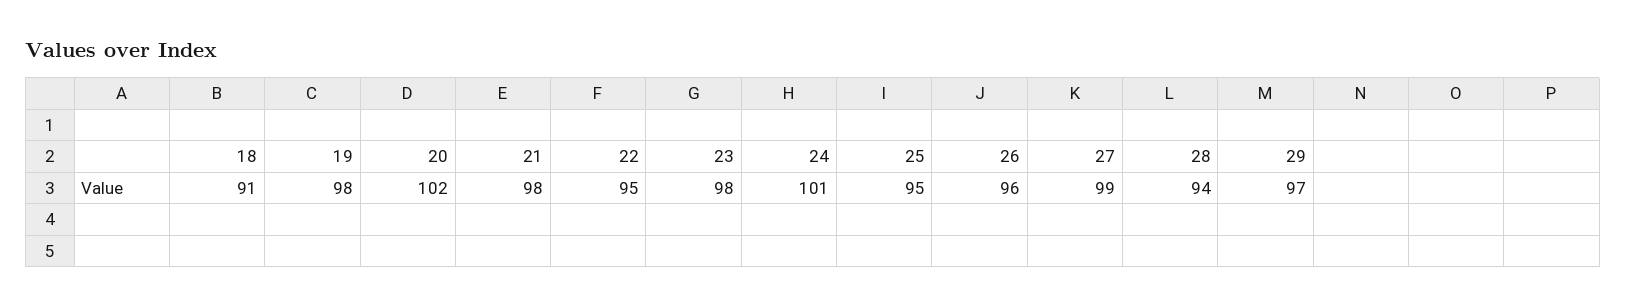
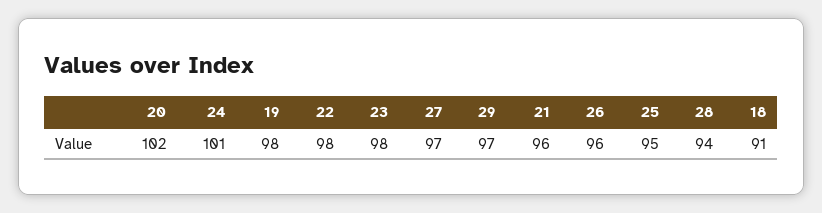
21: 98 -> 96
22: 95 -> 98
27: 99 -> 97

